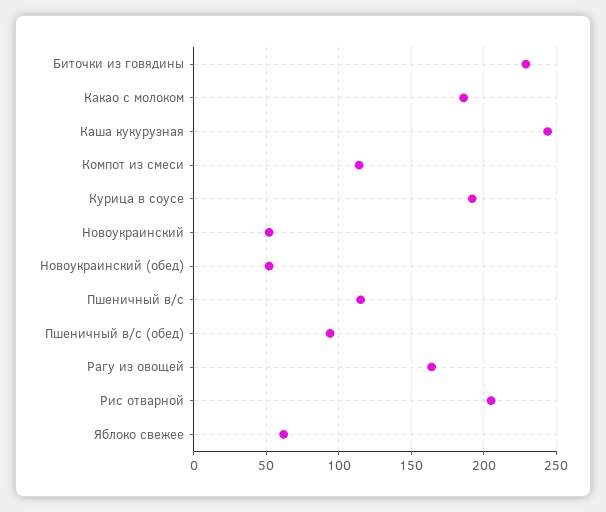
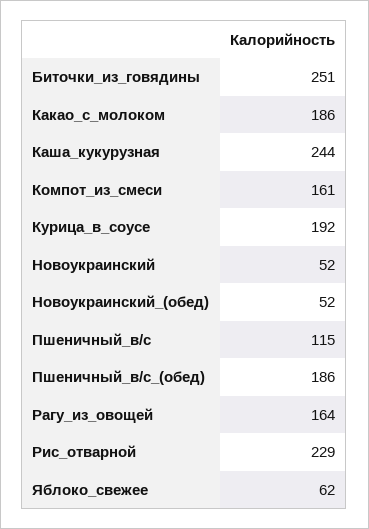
Биточки из говядины: 230 -> 251
Компот из смеси: 115 -> 161
Пшеничный в/с (обед): 95 -> 186
Рис отварной: 205 -> 229

